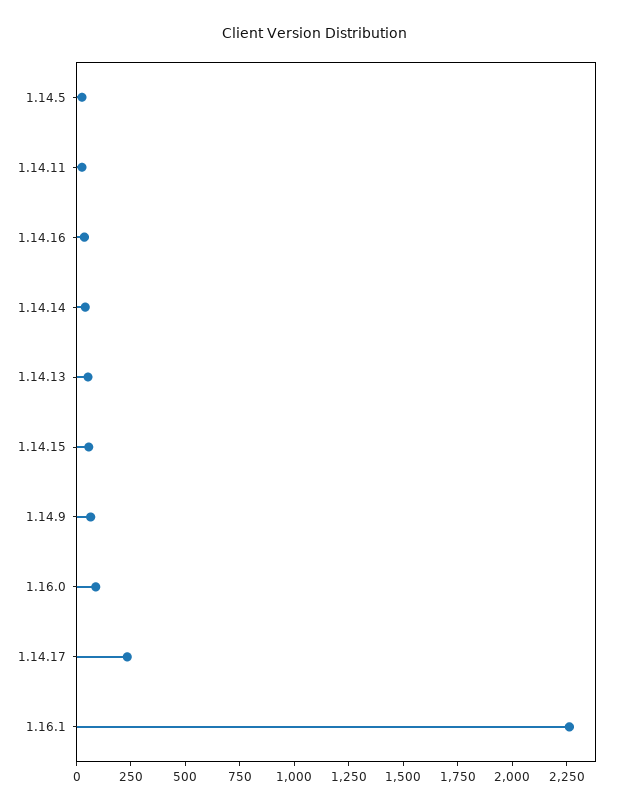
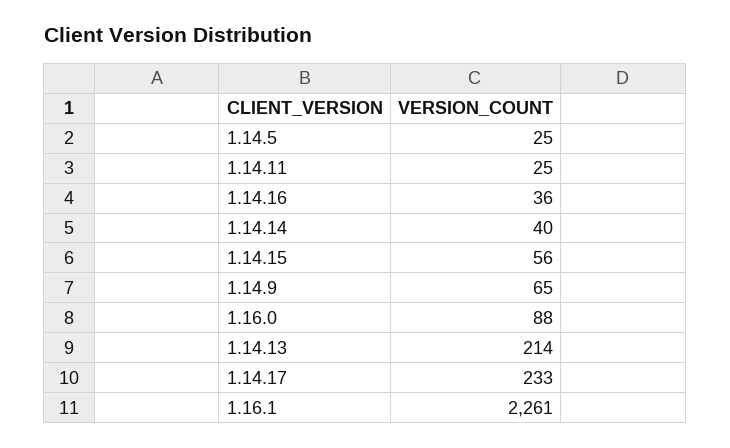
1.14.13: 50 -> 214

